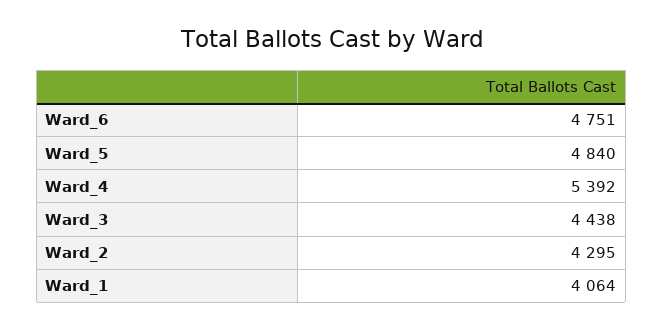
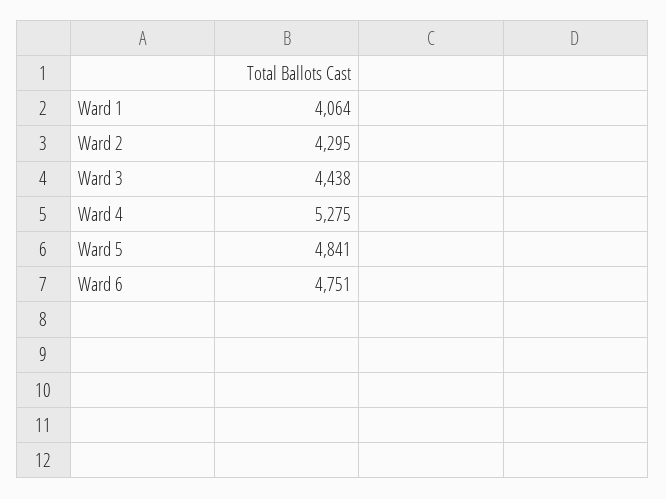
Ward_5: 4840 -> 4841
Ward_4: 5392 -> 5275

